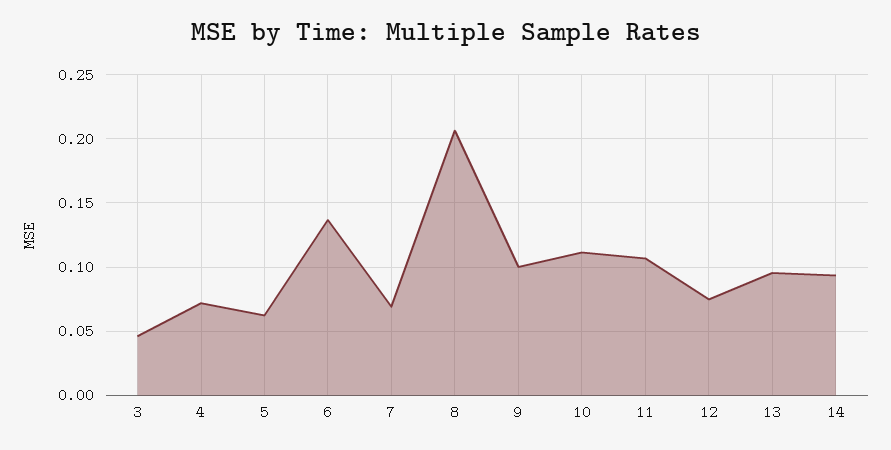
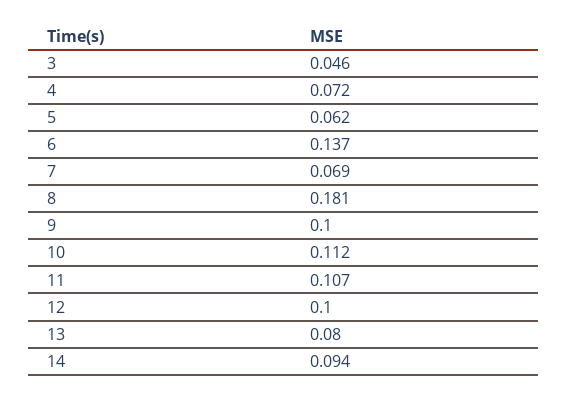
8: 0.205 -> 0.181
12: 0.075 -> 0.1
13: 0.095 -> 0.08

